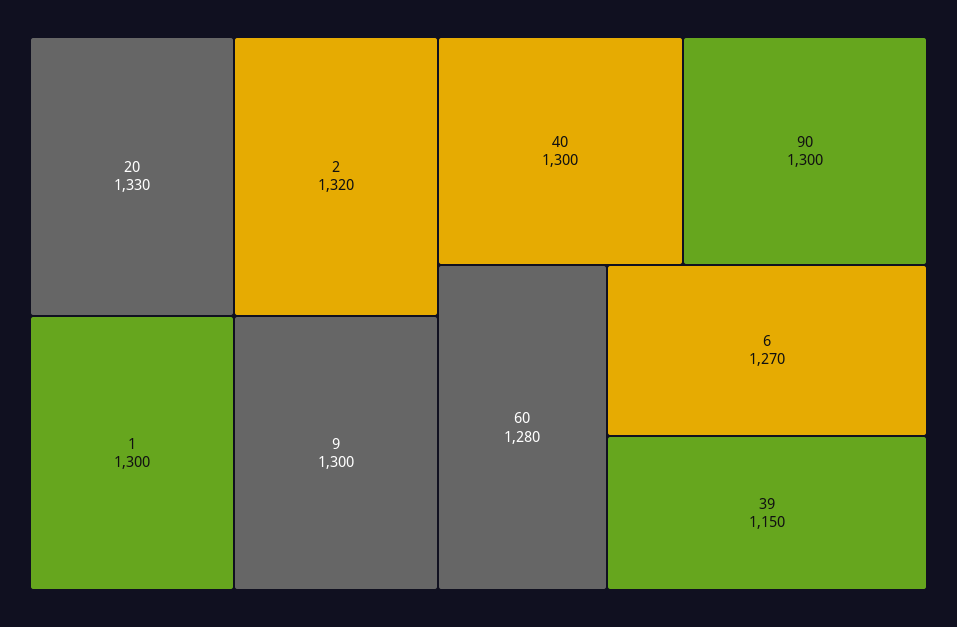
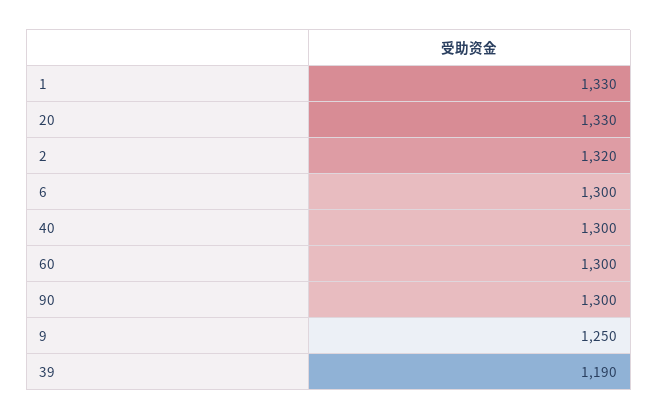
1: 1300 -> 1330
9: 1300 -> 1250
60: 1280 -> 1300
6: 1270 -> 1300
39: 1150 -> 1190

